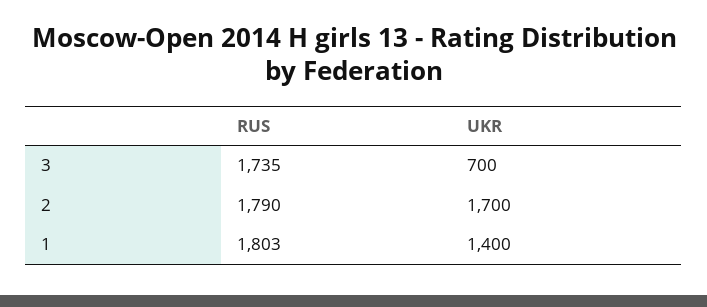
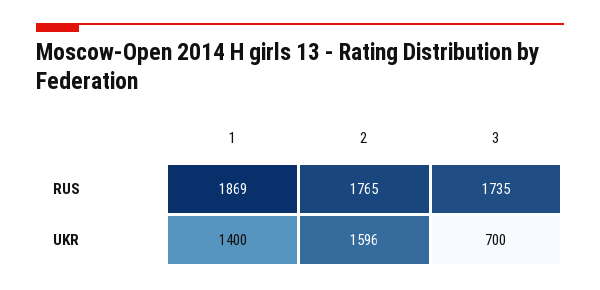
RUS, 2: 1790 -> 1765
UKR, 2: 1700 -> 1596
RUS, 1: 1803 -> 1869

